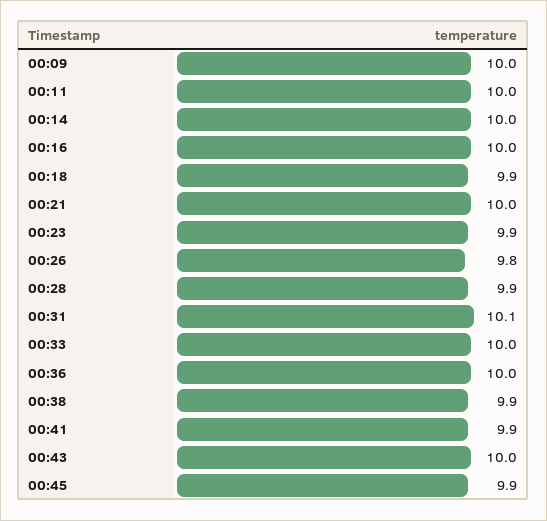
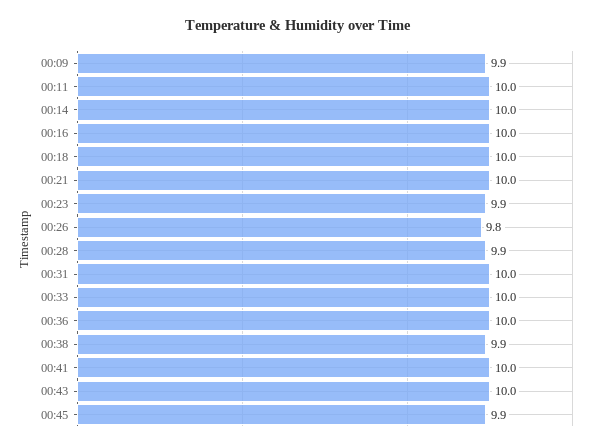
00:09: 10 -> 9.9
00:18: 9.9 -> 10
00:31: 10.1 -> 10
00:41: 9.9 -> 10

